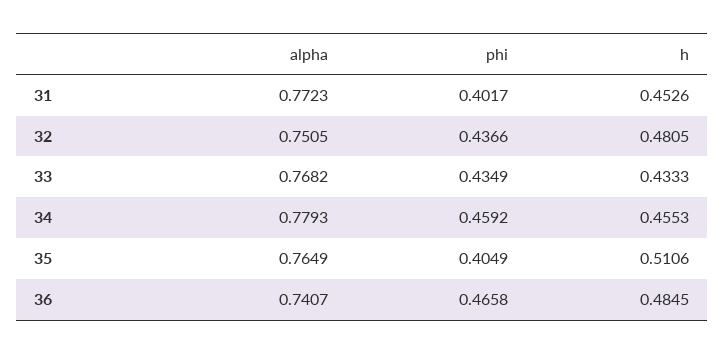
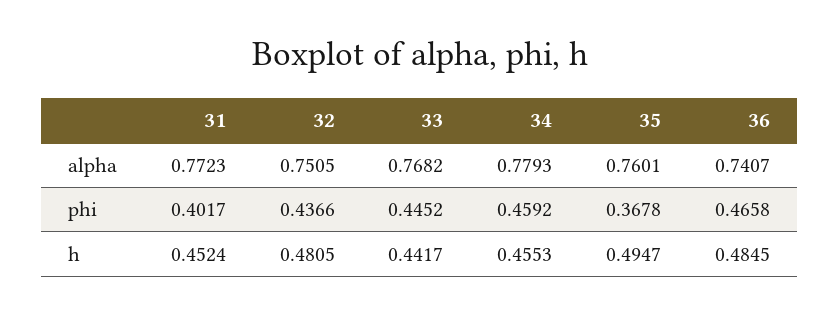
h, 31: 0.4526 -> 0.4524
phi, 33: 0.4349 -> 0.4452
h, 33: 0.4333 -> 0.4417
alpha, 35: 0.7649 -> 0.7601
phi, 35: 0.4049 -> 0.3678
h, 35: 0.5106 -> 0.4947

